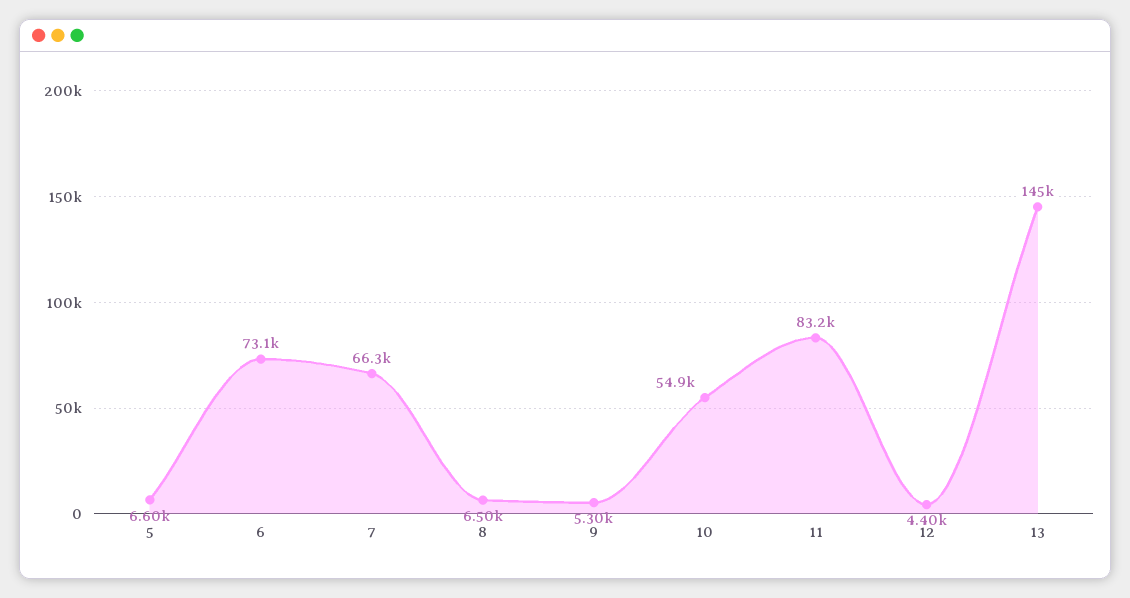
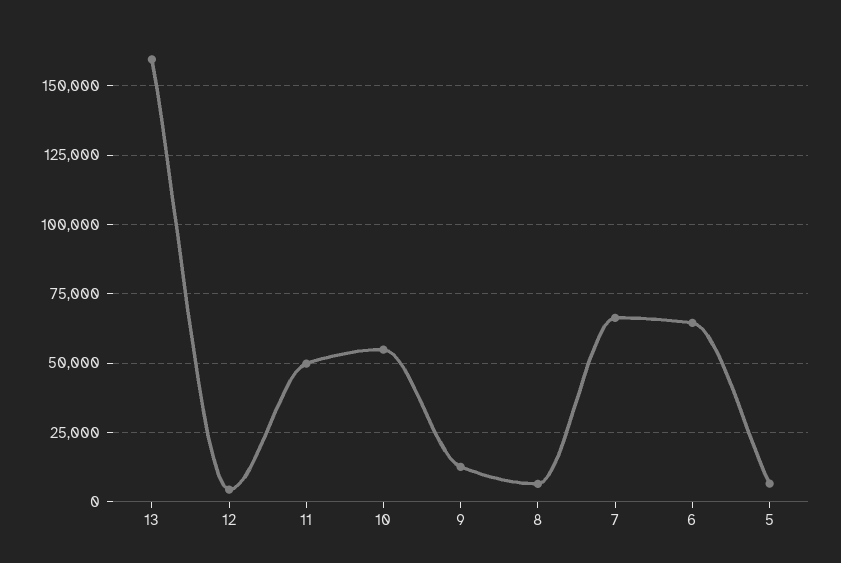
6: 73100 -> 65000
9: 5300 -> 12500
11: 83200 -> 50000
13: 145000 -> 160000

